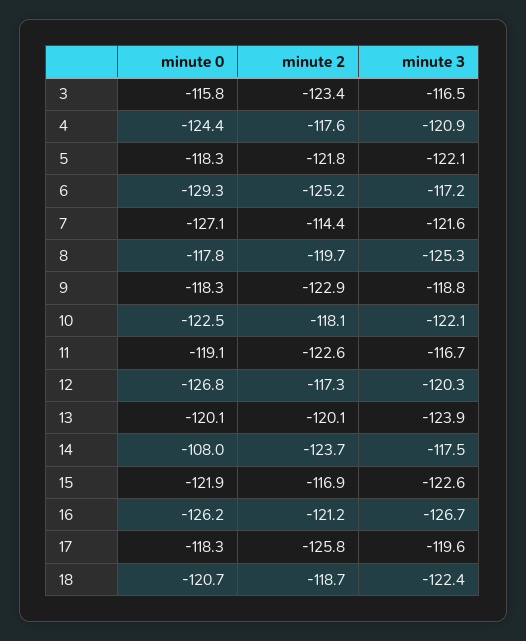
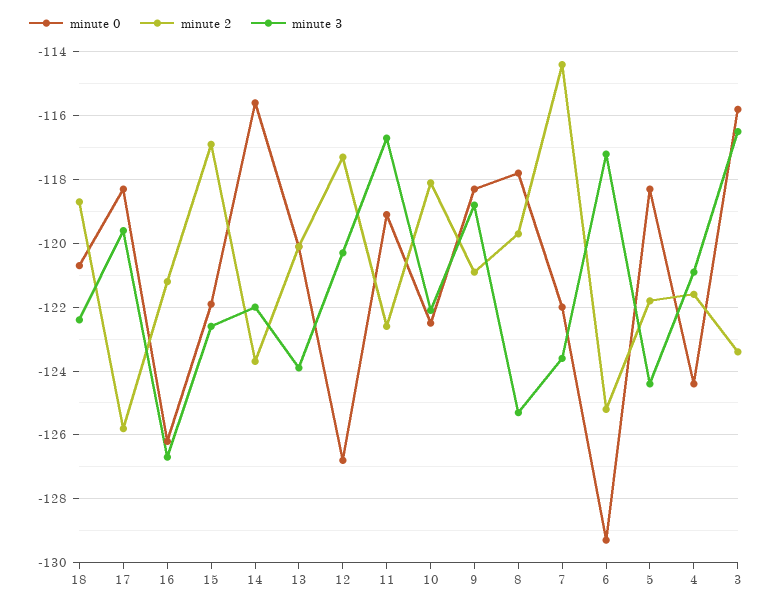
minute 2, 4: -117.6 -> -121.5
minute 3, 5: -122.1 -> -124.5
minute 0, 7: -127.1 -> -122
minute 3, 7: -121.6 -> -123.5
minute 2, 9: -122.9 -> -121
minute 0, 14: -108 -> -115.5
minute 3, 14: -117.5 -> -122

